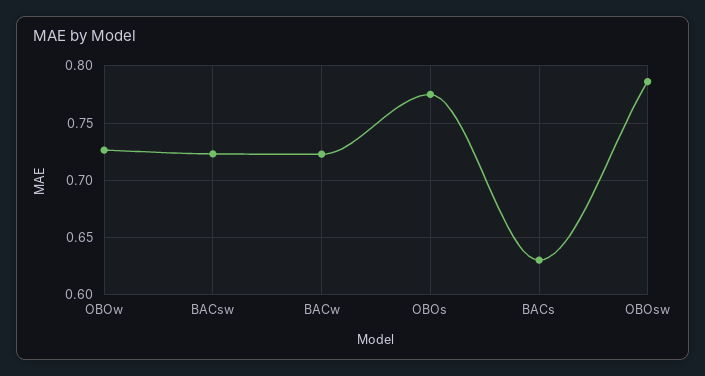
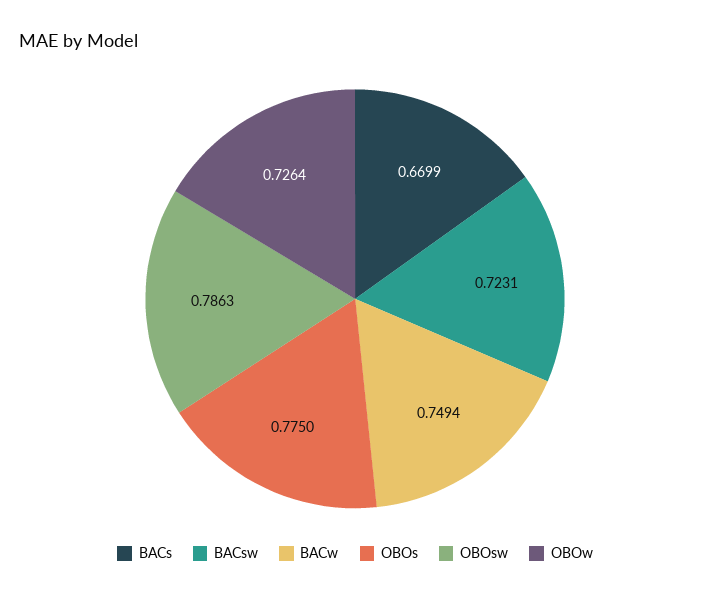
BACw: 0.72 -> 0.7494
BACs: 0.63 -> 0.6699

